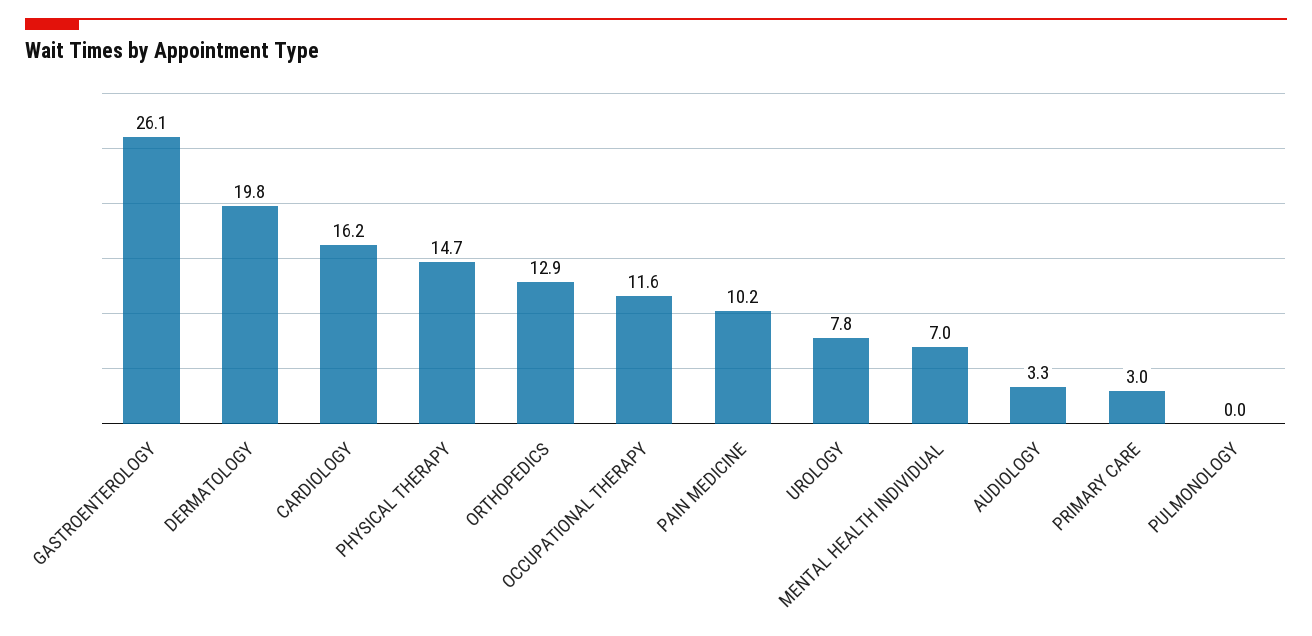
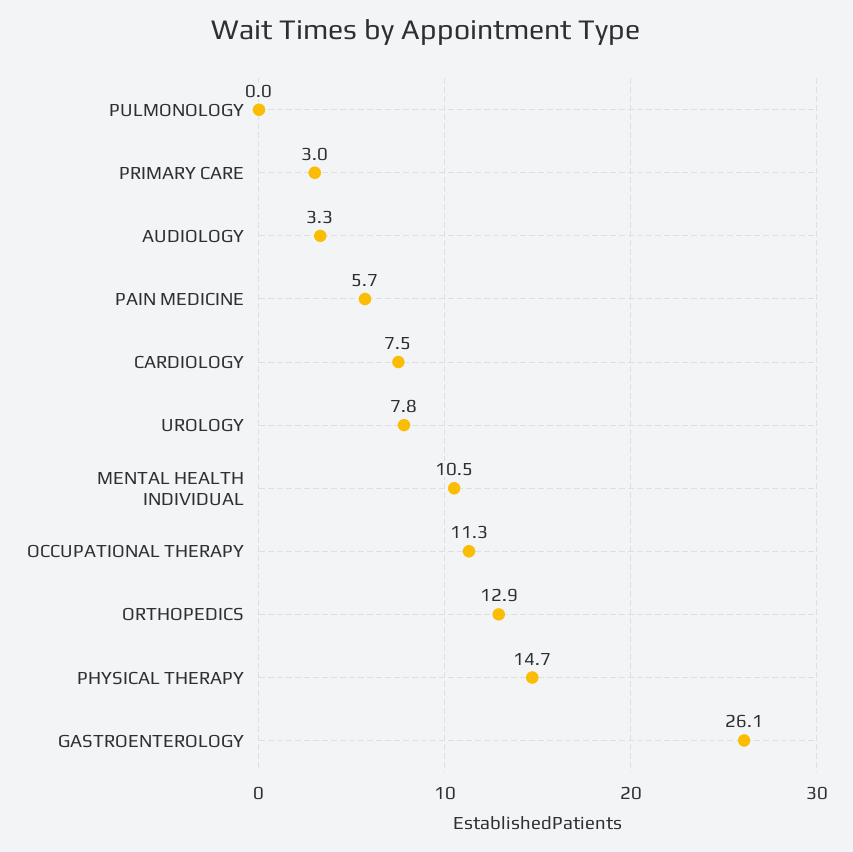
DERMATOLOGY: 19.8 -> none
CARDIOLOGY: 16.2 -> 7.5
OCCUPATIONAL THERAPY: 11.6 -> 11.3
PAIN MEDICINE: 10.2 -> 5.7
MENTAL HEALTH INDIVIDUAL: 7 -> 10.5

